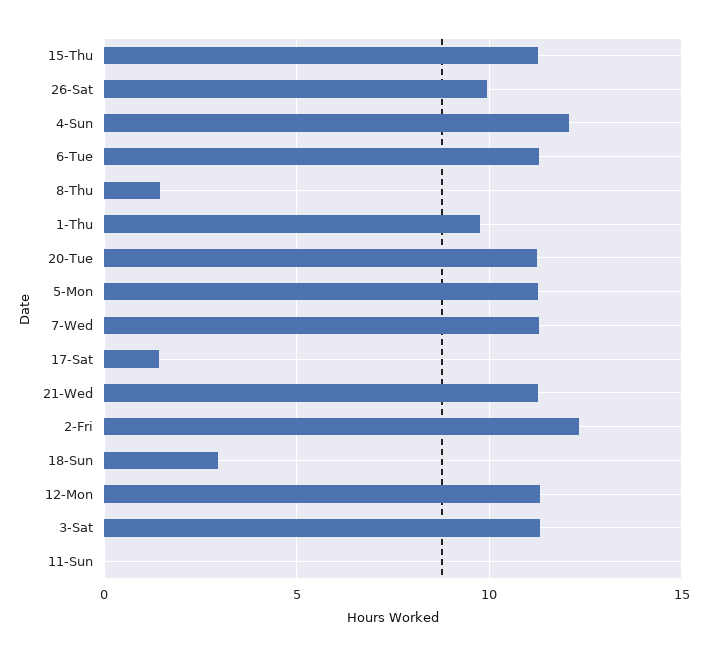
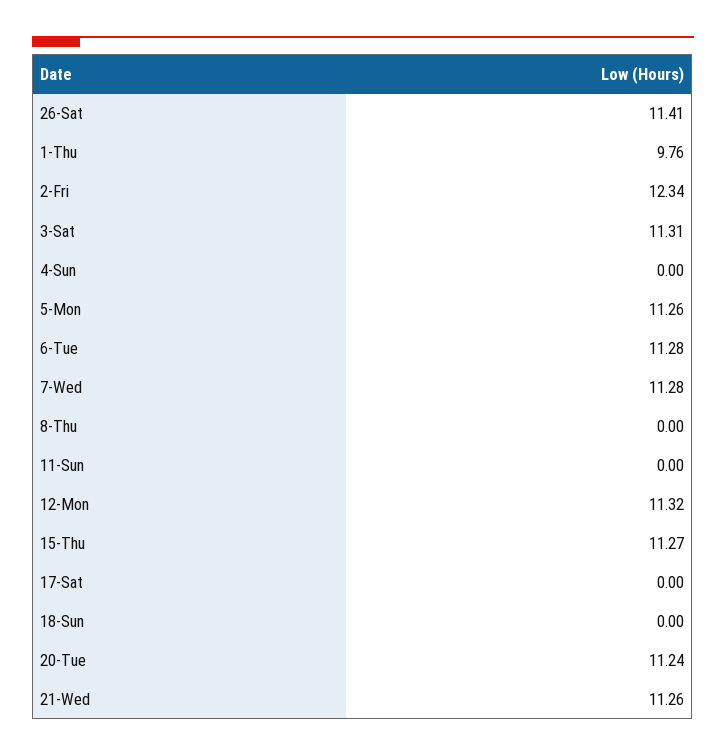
26-Sat: 10 -> 11.41
4-Sun: 12 -> 0
8-Thu: 1.5 -> 0
17-Sat: 1.5 -> 0
18-Sun: 3 -> 0

